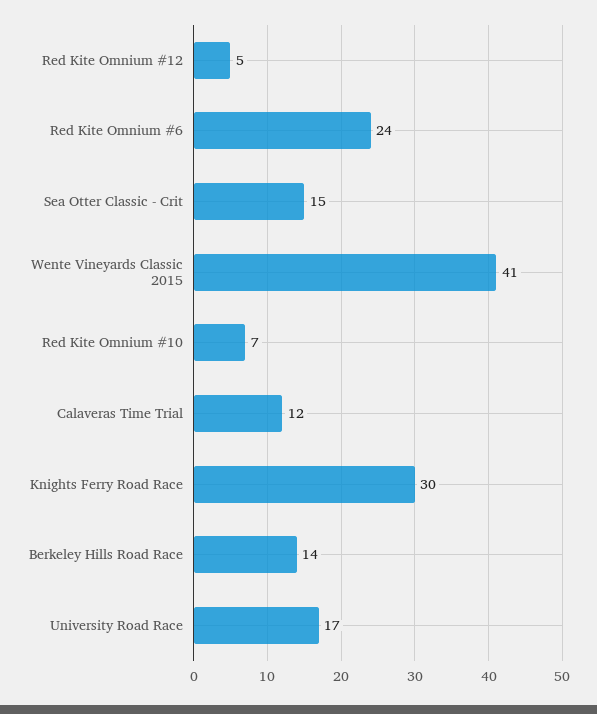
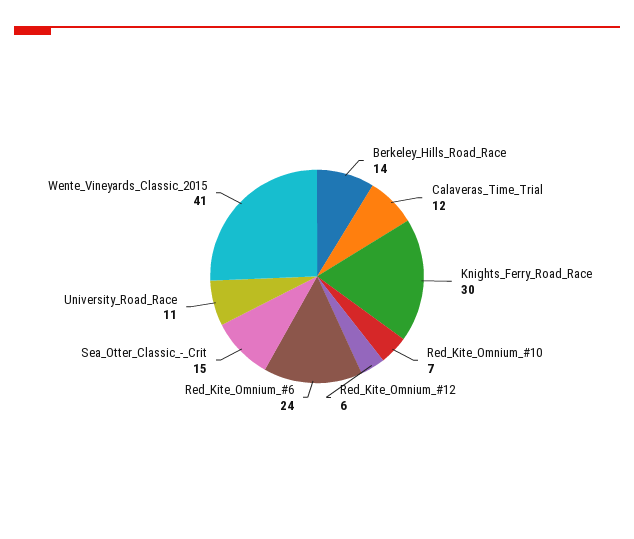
Red Kite Omnium #12: 5 -> 6
University Road Race: 17 -> 11

